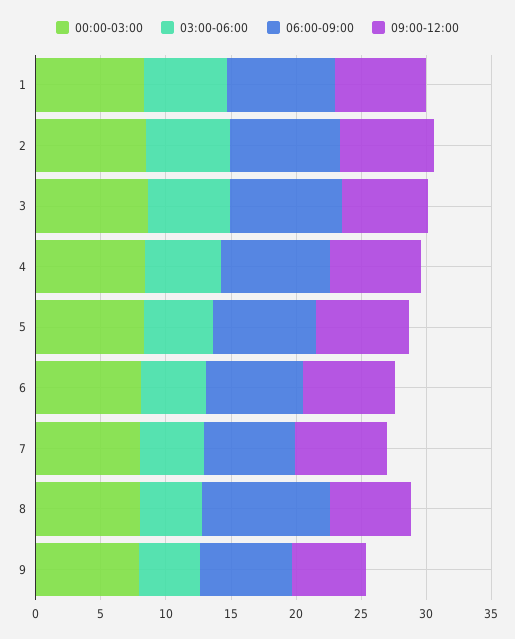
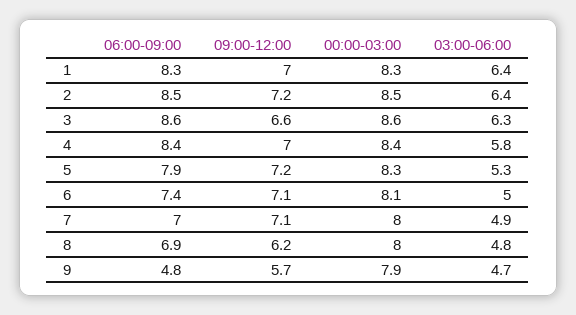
06:00-09:00, 8: 10 -> 6.9
06:00-09:00, 9: 7 -> 4.8

